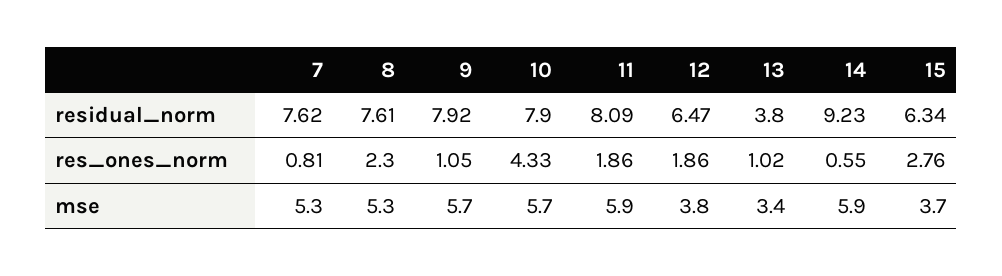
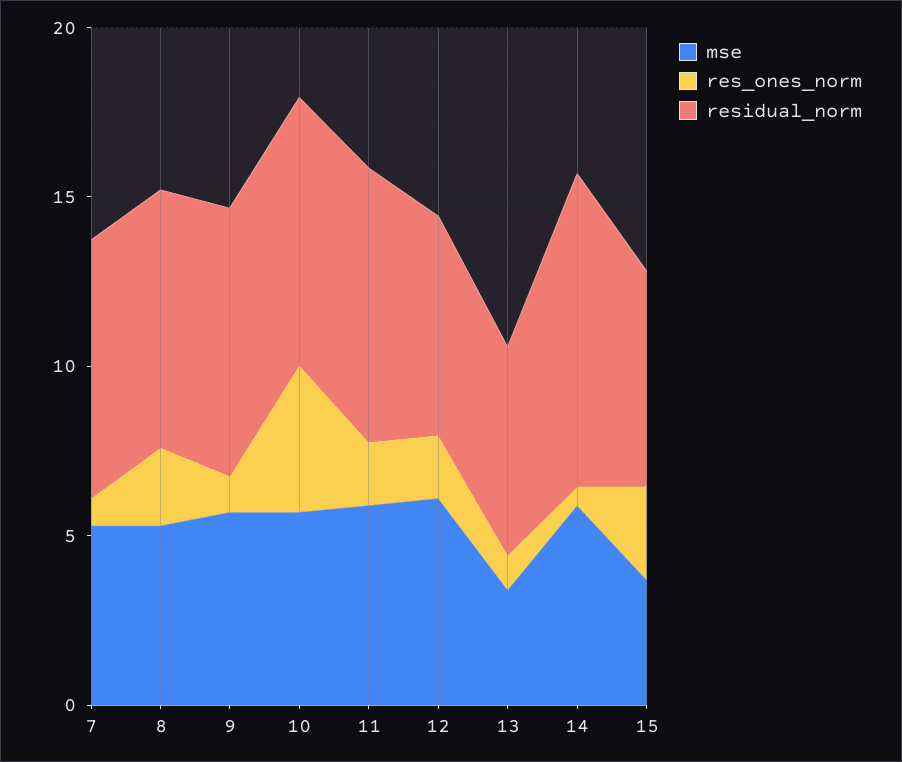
residual_norm, 13: 3.8 -> 6
mse, 12: 3.8 -> 6

